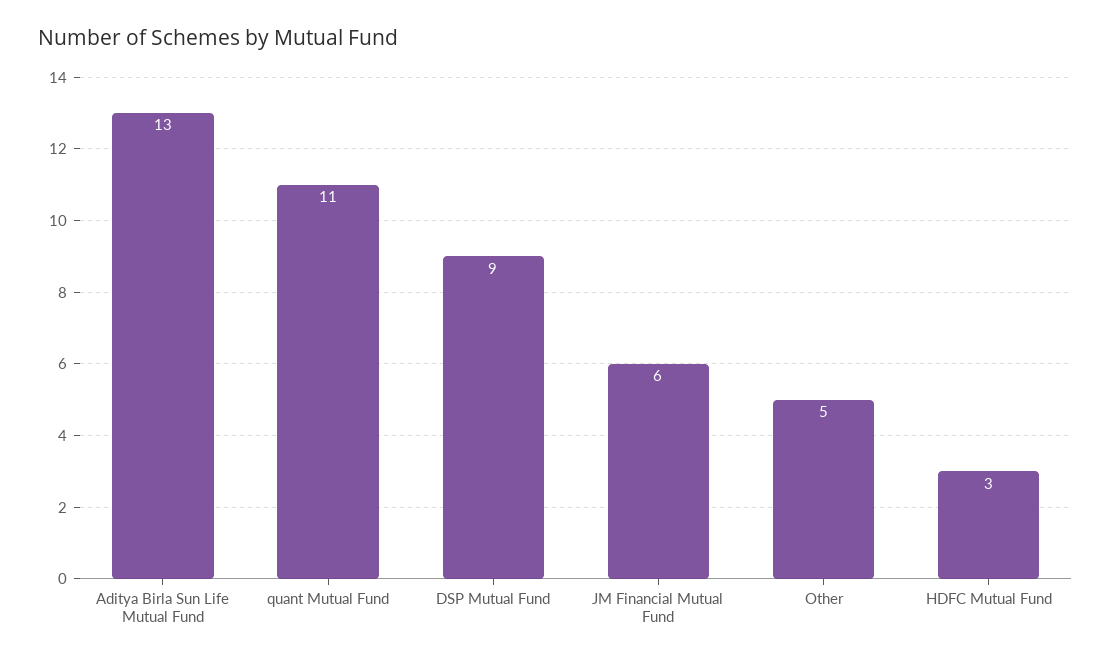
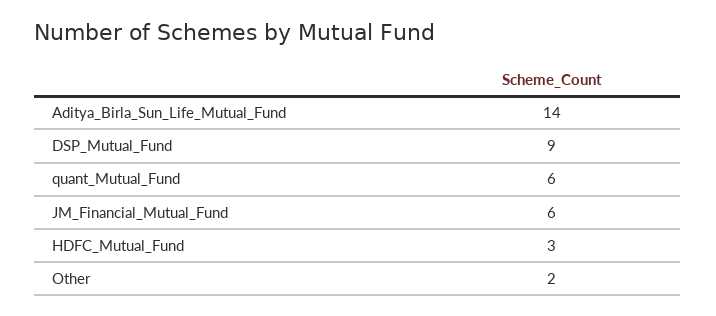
Aditya Birla Sun Life Mutual Fund: 13 -> 14
quant Mutual Fund: 11 -> 6
Other: 5 -> 2

